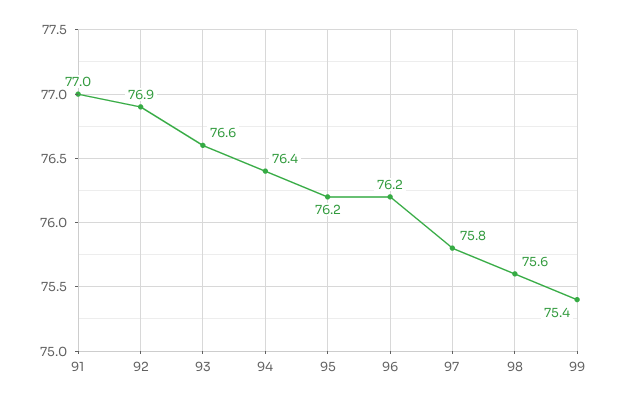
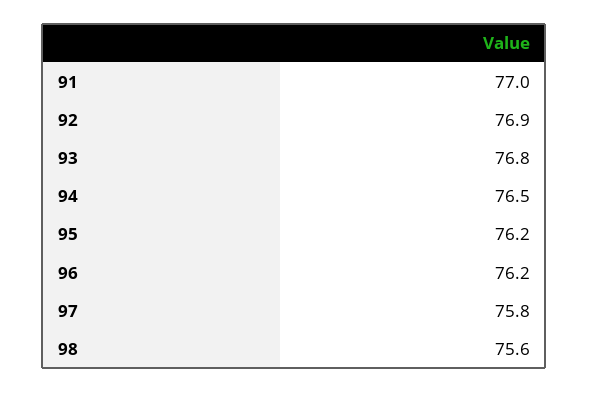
93: 76.6 -> 76.8
94: 76.4 -> 76.5
99: 75.4 -> none

